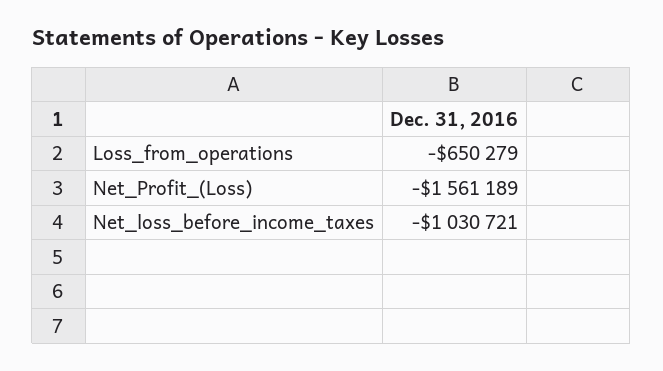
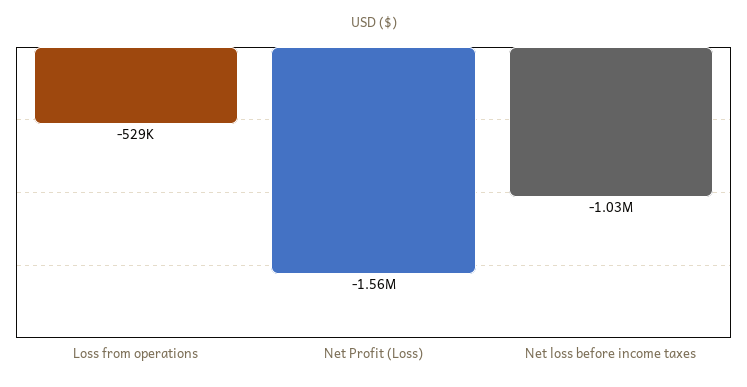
Loss_from_operations: -650279 -> -529000

